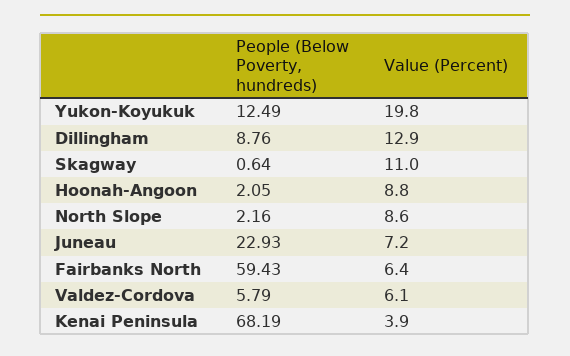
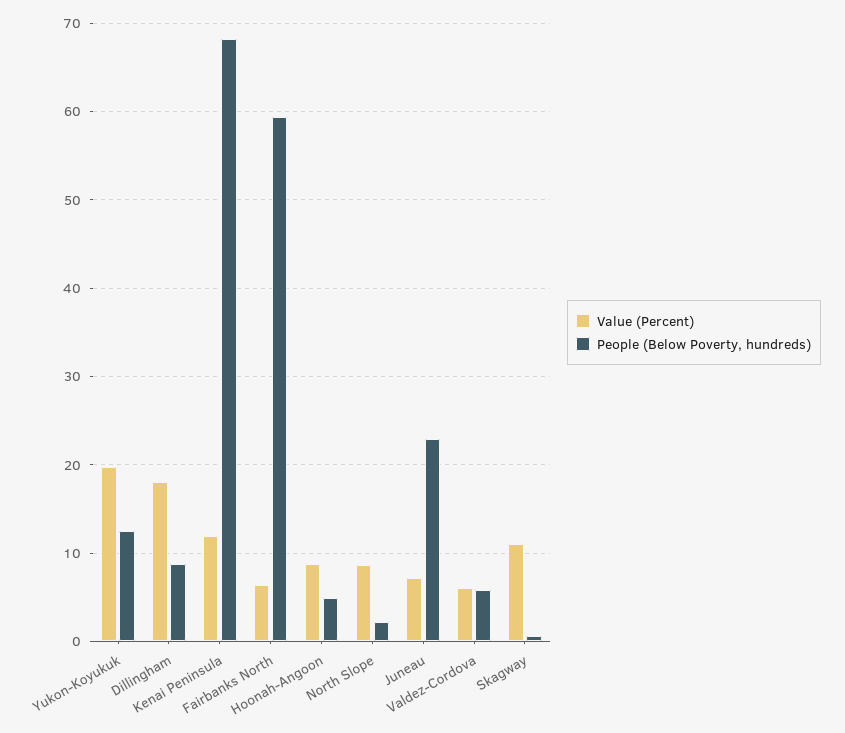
Value (Percent), Dillingham: 12.9 -> 18
People (Below Poverty, hundreds), Hoonah-Angoon: 2.05 -> 5
Value (Percent), Kenai Peninsula: 3.9 -> 12

